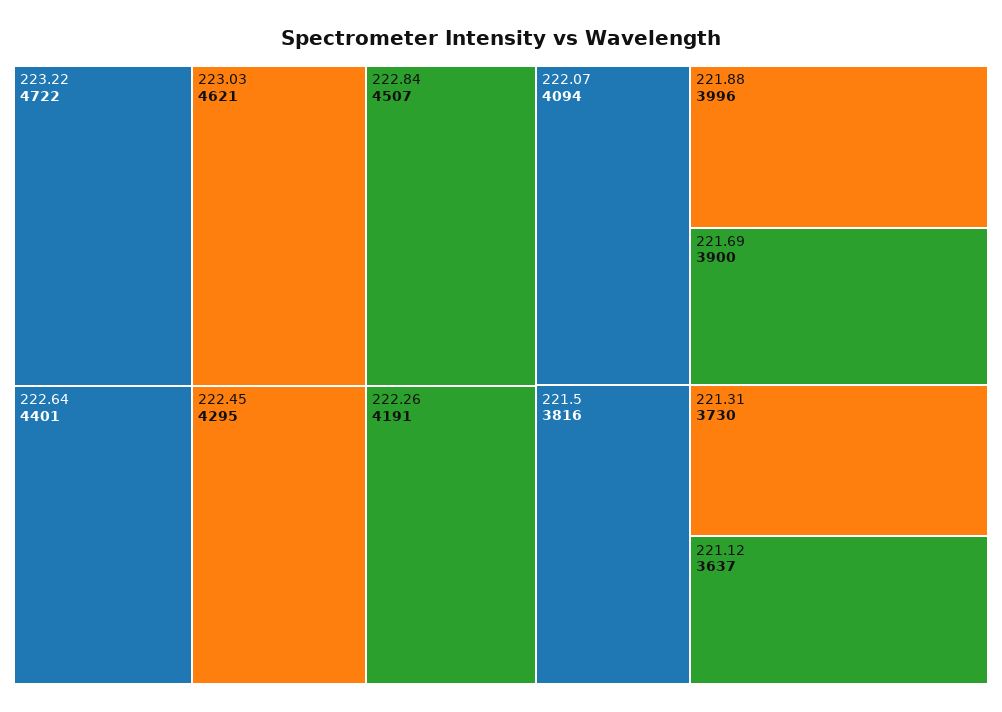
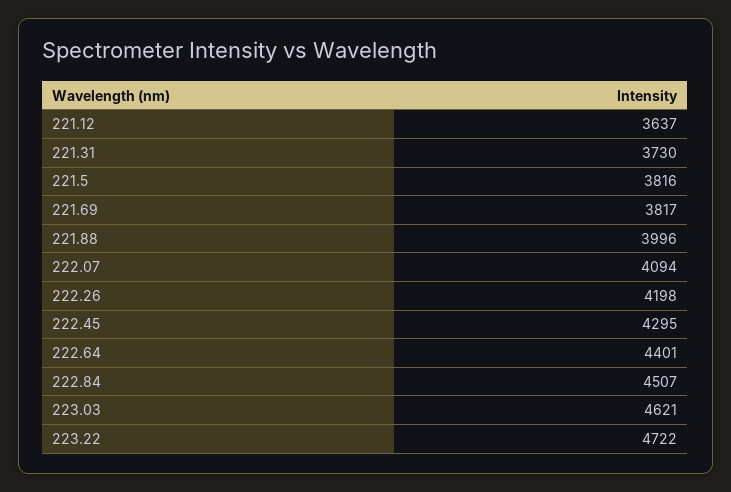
222.26: 4191 -> 4198
221.69: 3900 -> 3817

